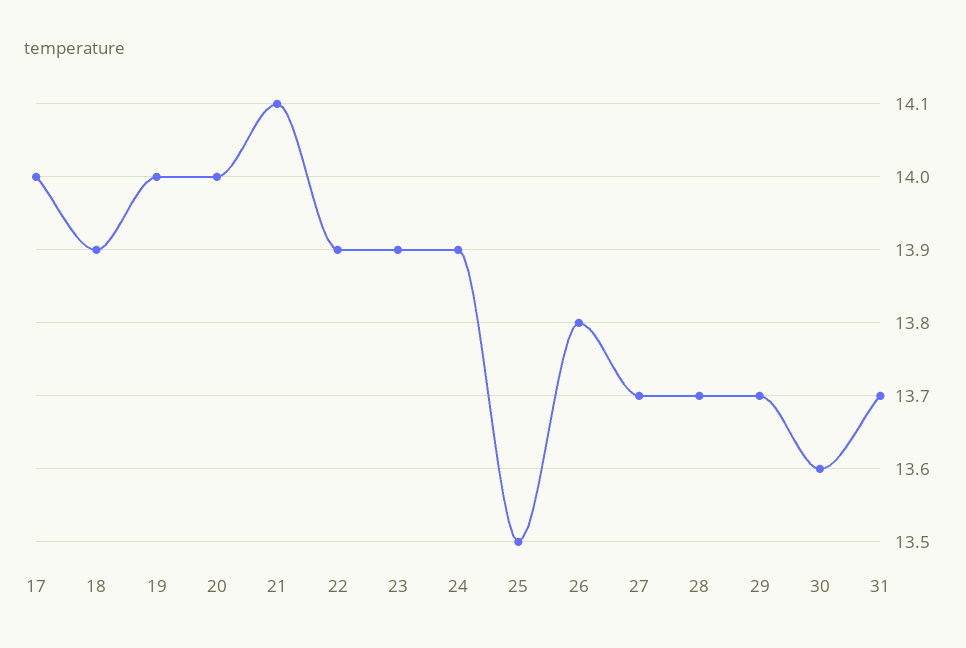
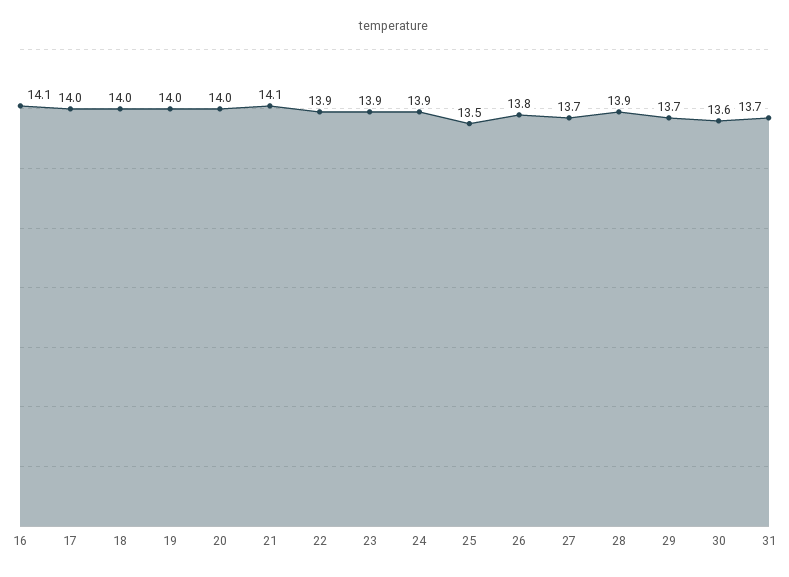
18: 13.9 -> 14
28: 13.7 -> 13.9
16: none -> 14.1

